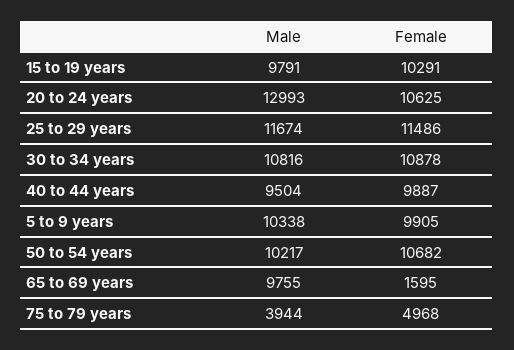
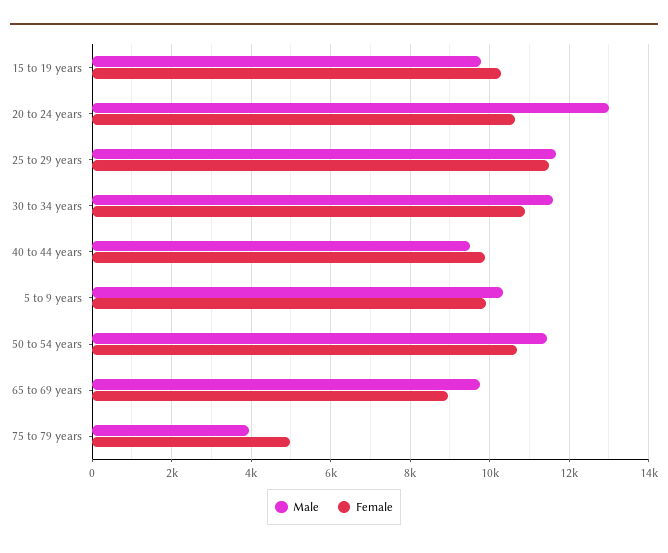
Male, 30 to 34 years: 10816 -> 11600
Male, 50 to 54 years: 10217 -> 11400
Female, 65 to 69 years: 1595 -> 9000

